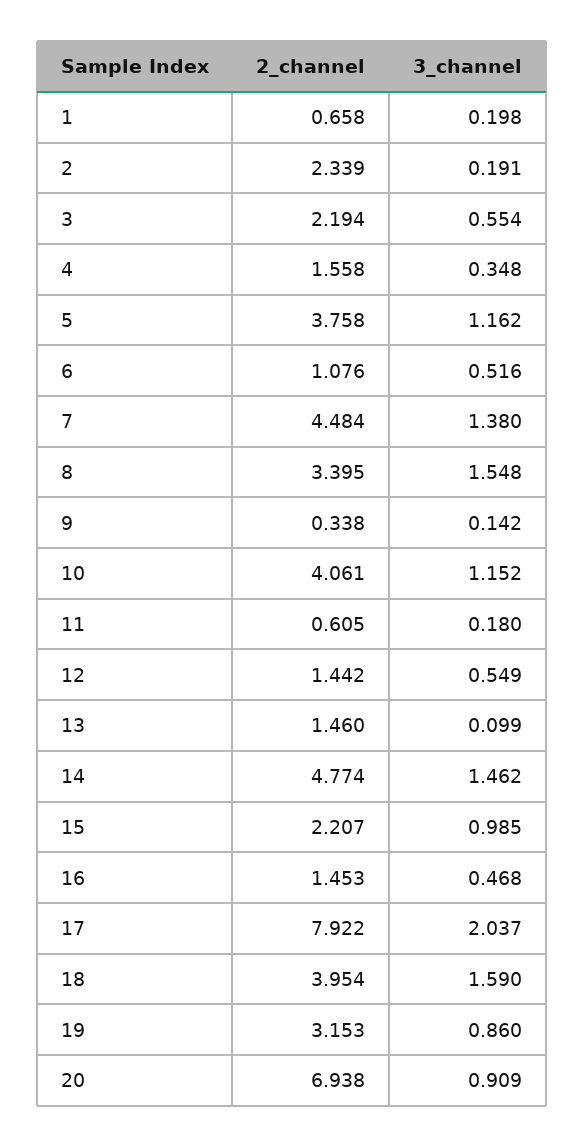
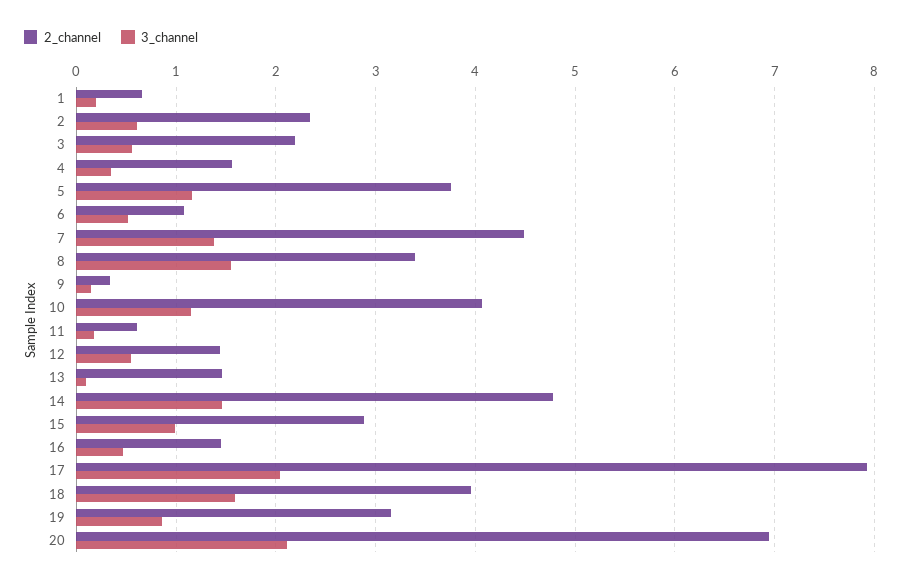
3_channel, 2: 0.191 -> 0.6
2_channel, 15: 2.207 -> 2.9
3_channel, 20: 0.909 -> 2.1

